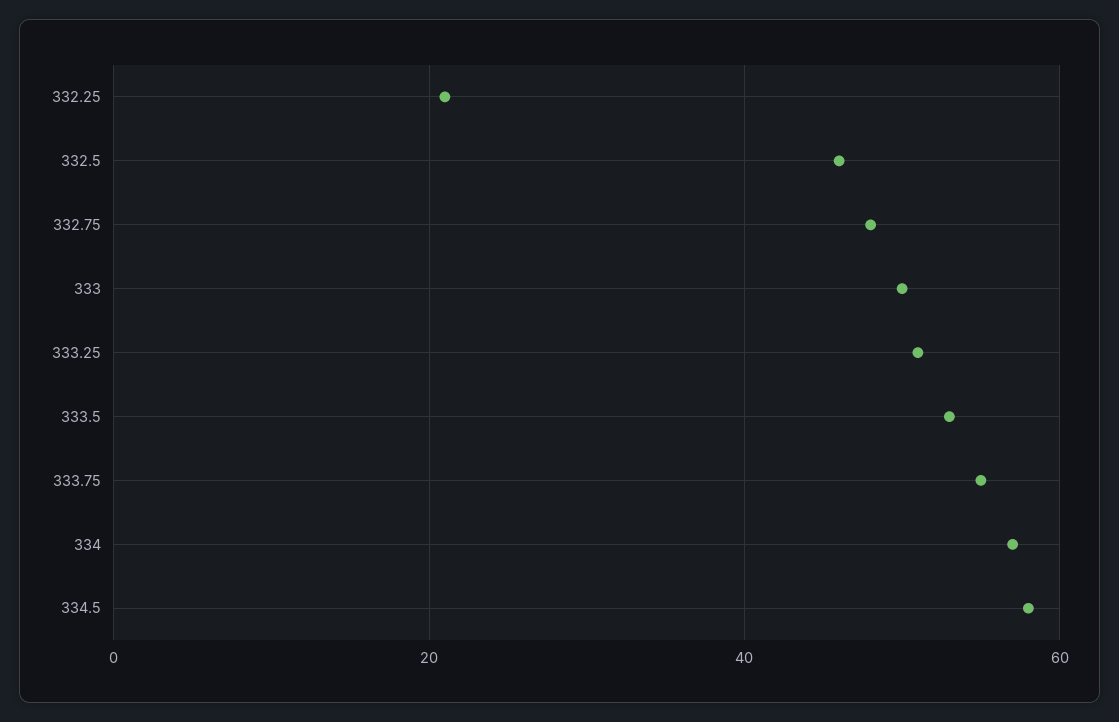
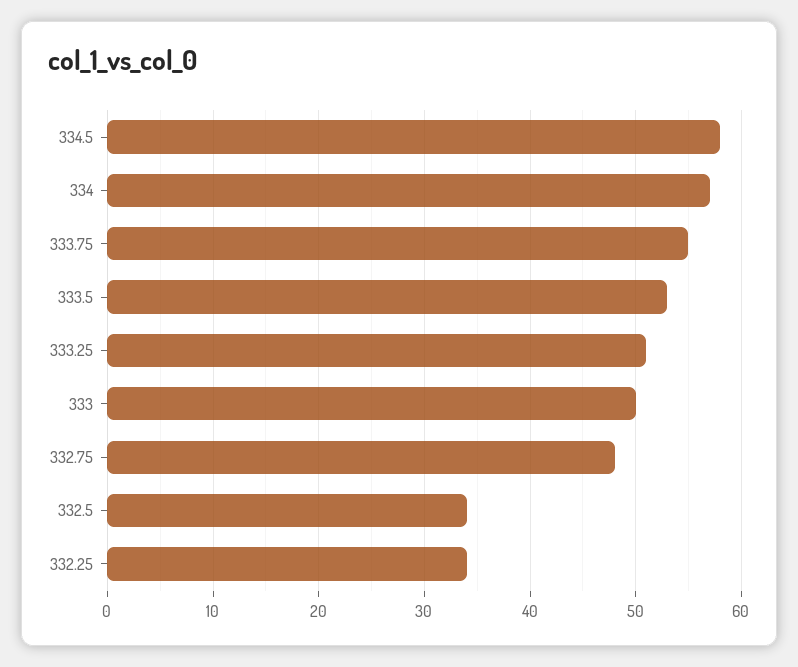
332.25: 20 -> 34
332.5: 45 -> 34

